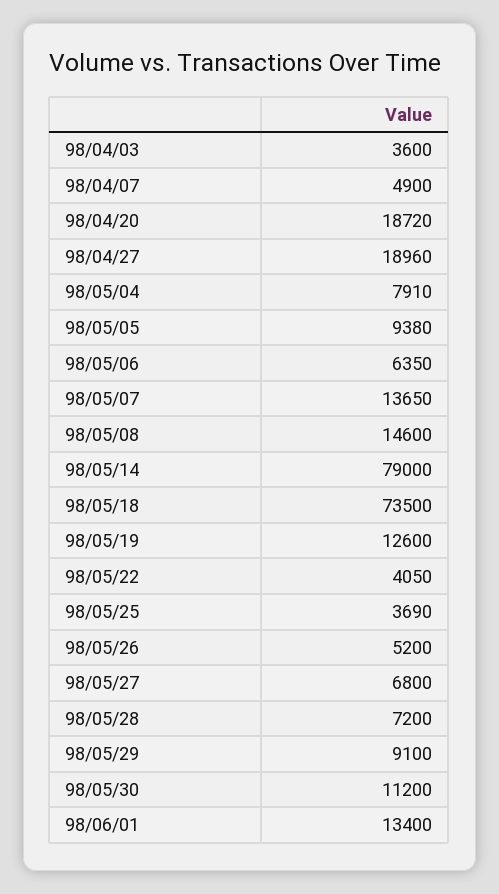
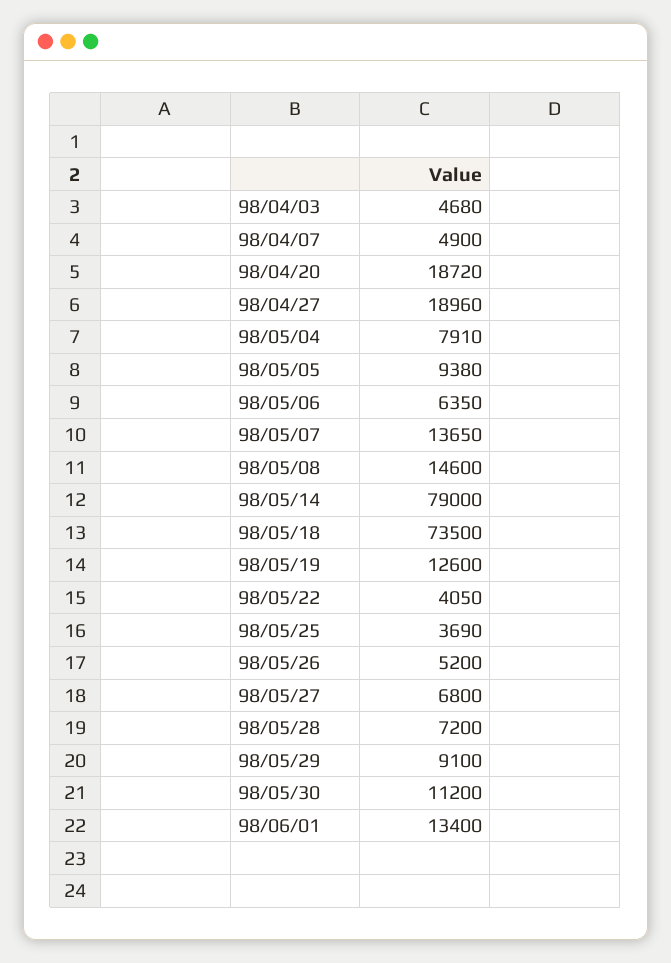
98/04/03: 3600 -> 4680

